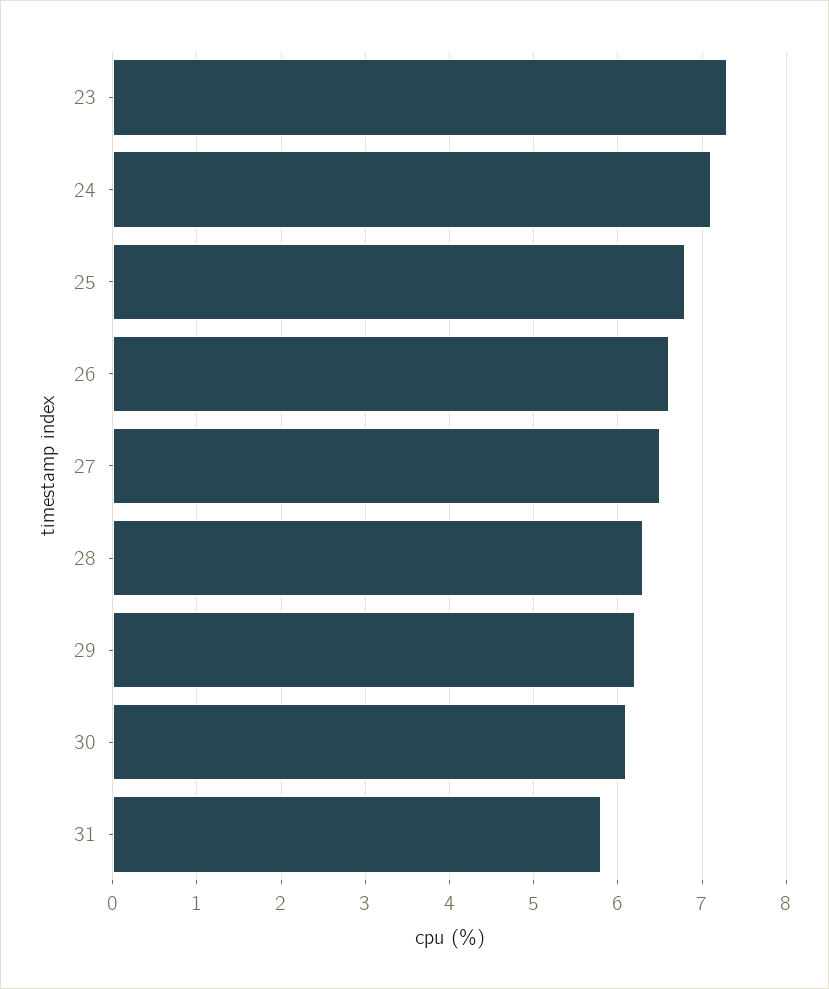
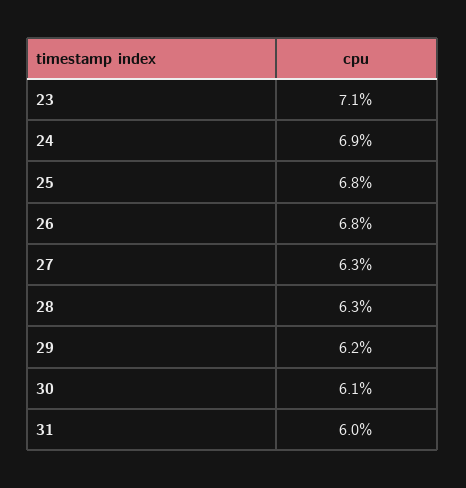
23: 7.3 -> 7.1
24: 7.1 -> 6.9
26: 6.6 -> 6.8
27: 6.5 -> 6.3
31: 5.8 -> 6

